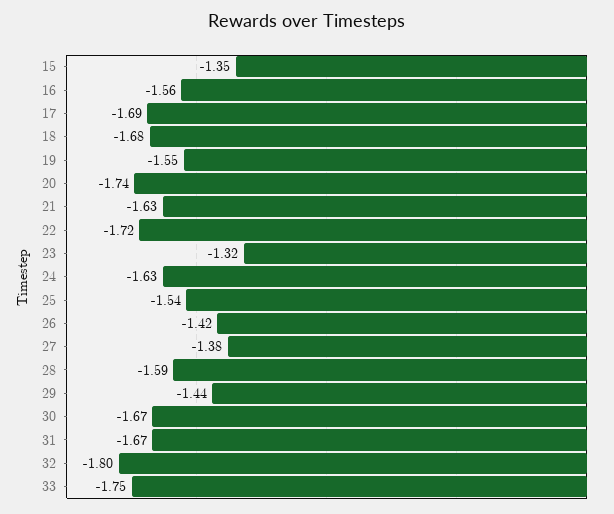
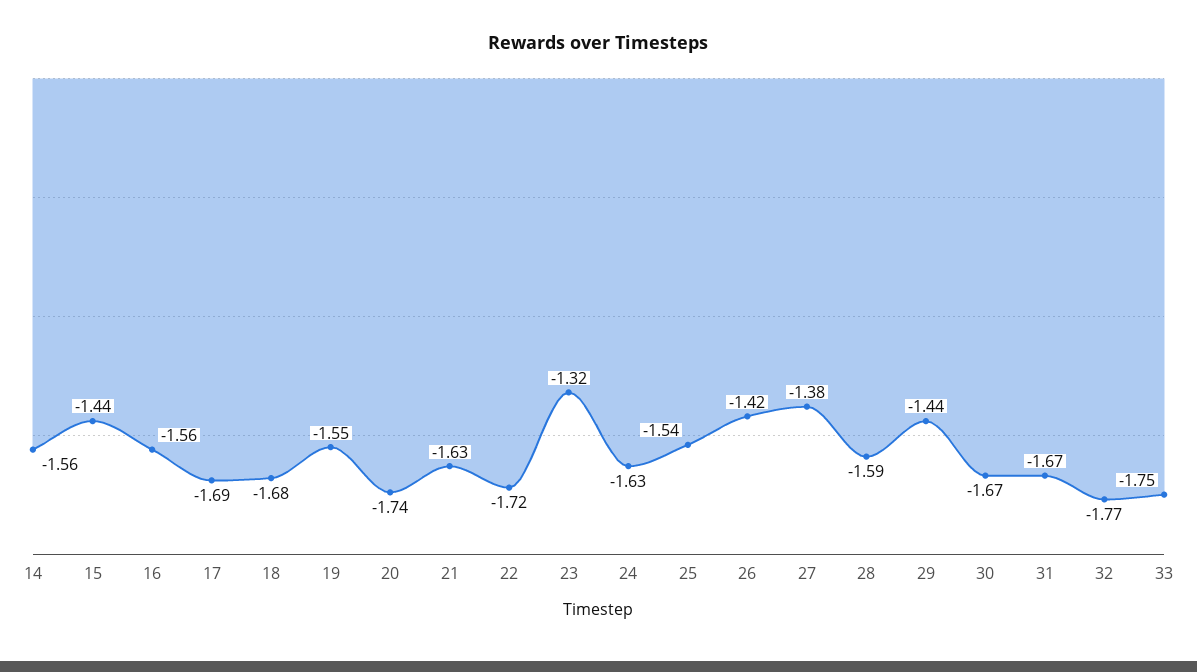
15: -1.35 -> -1.44
32: -1.8 -> -1.77
14: none -> -1.56

